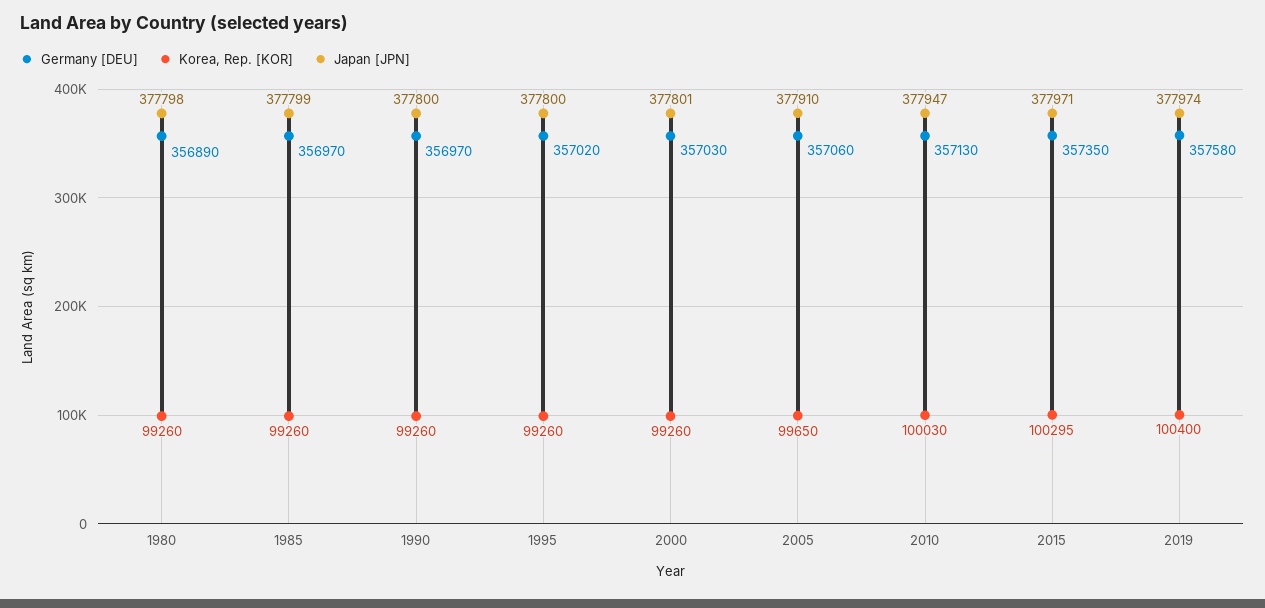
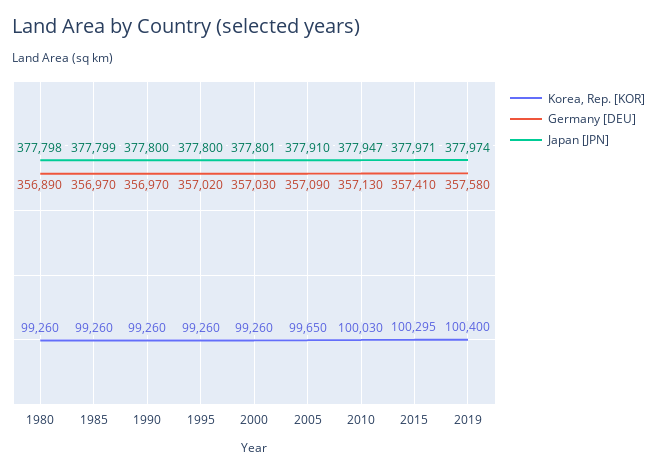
Germany [DEU], 2005: 357060 -> 357090
Germany [DEU], 2015: 357350 -> 357410

